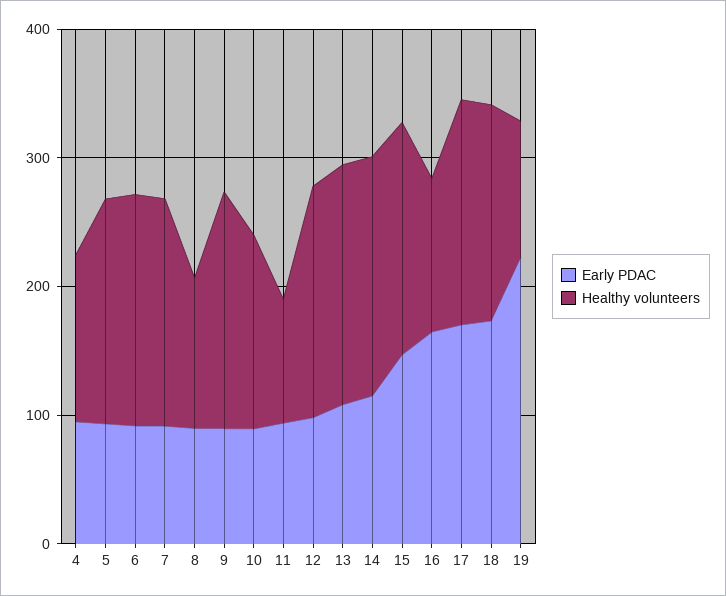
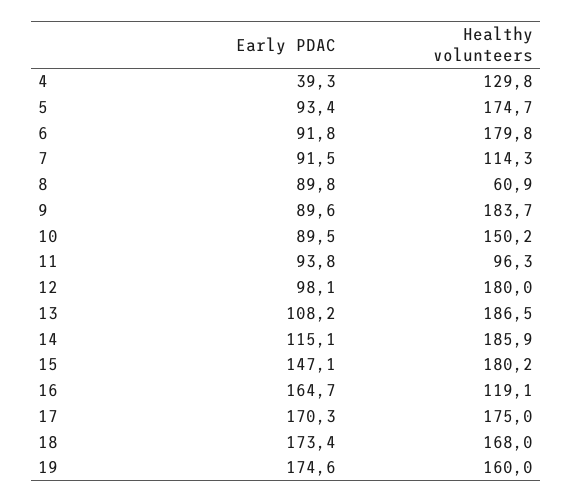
Early PDAC, 4: 100 -> 39.3
Healthy volunteers, 7: 180 -> 114.3
Healthy volunteers, 8: 120 -> 60.9
Early PDAC, 19: 220 -> 174.6
Healthy volunteers, 19: 100 -> 160

